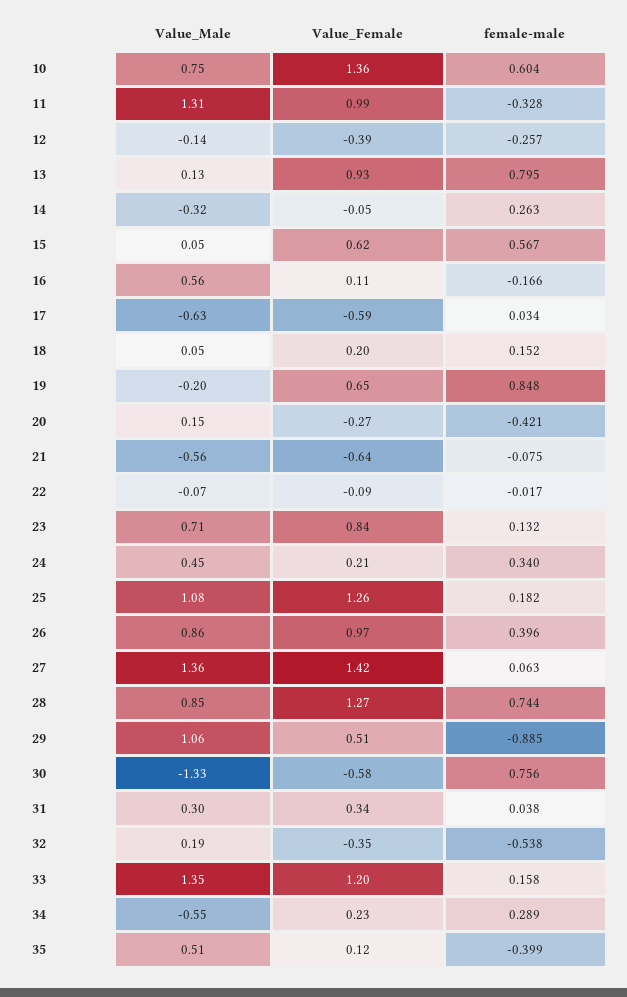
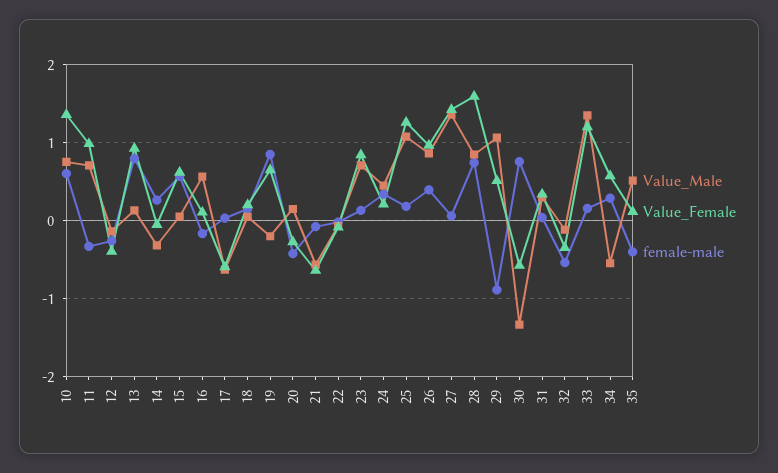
Value_Male, 11: 1.31 -> 0.7
Value_Female, 28: 1.27 -> 1.6
Value_Male, 32: 0.19 -> -0.1
Value_Female, 34: 0.23 -> 0.6

